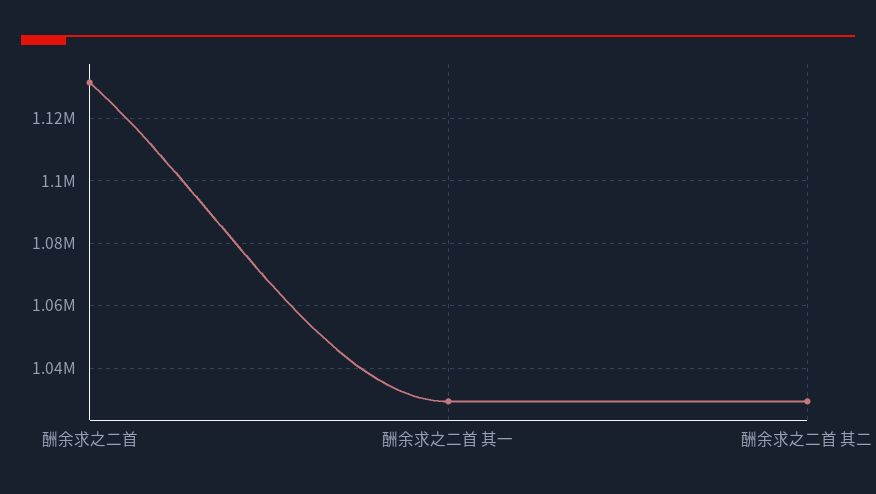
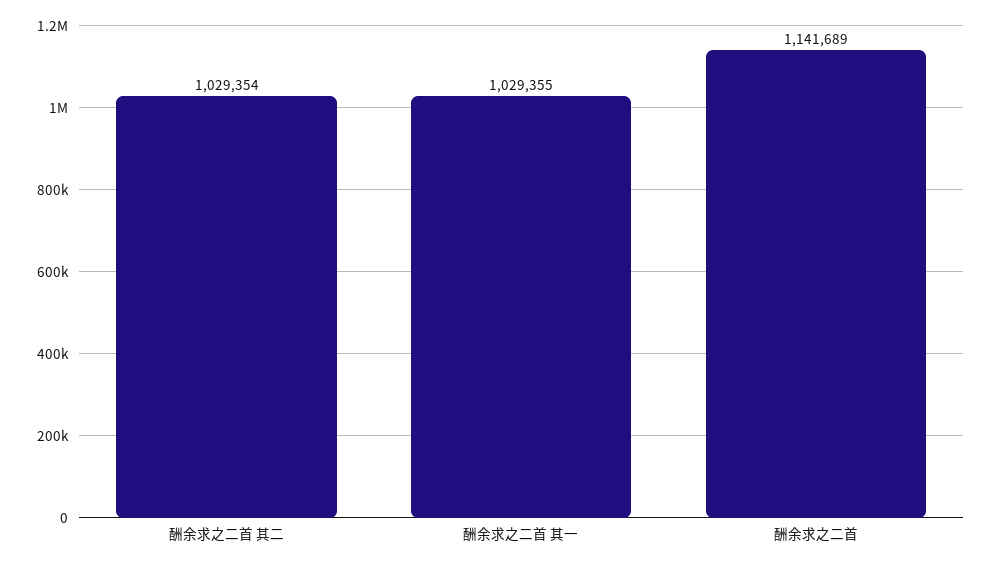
酬余求之二首: 1132000 -> 1141689

